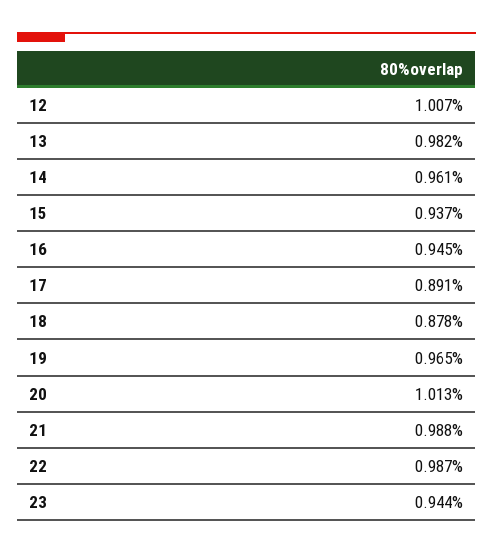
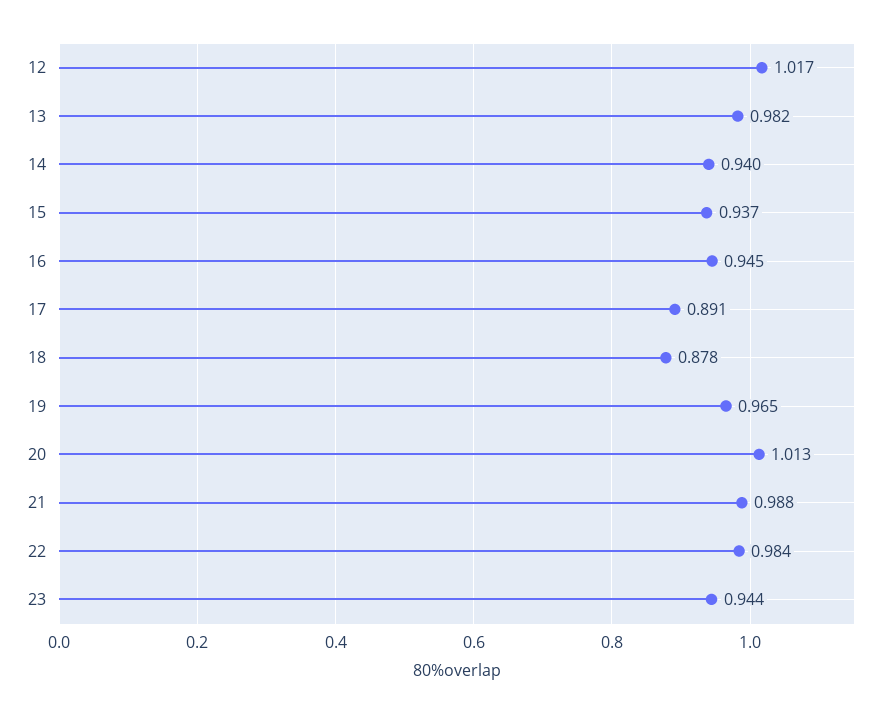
12: 1.007 -> 1.017
14: 0.961 -> 0.94
22: 0.987 -> 0.984

